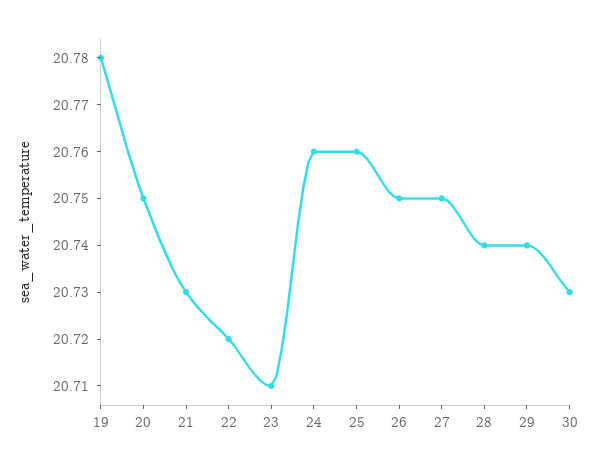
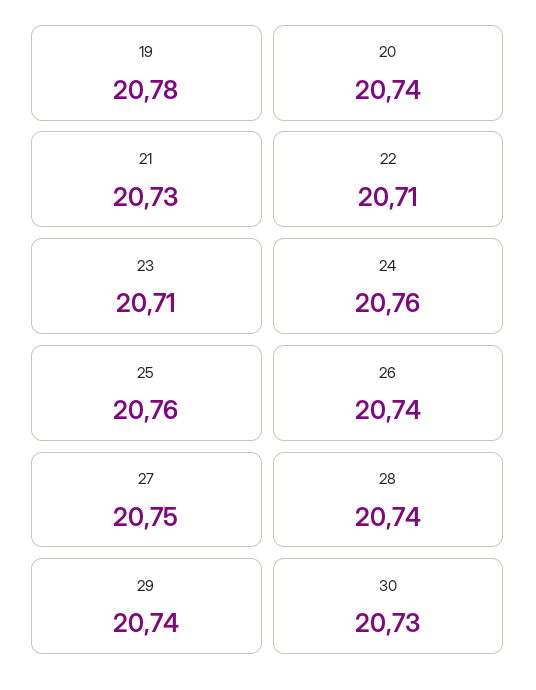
20: 20.75 -> 20.74
22: 20.72 -> 20.71
26: 20.75 -> 20.74

